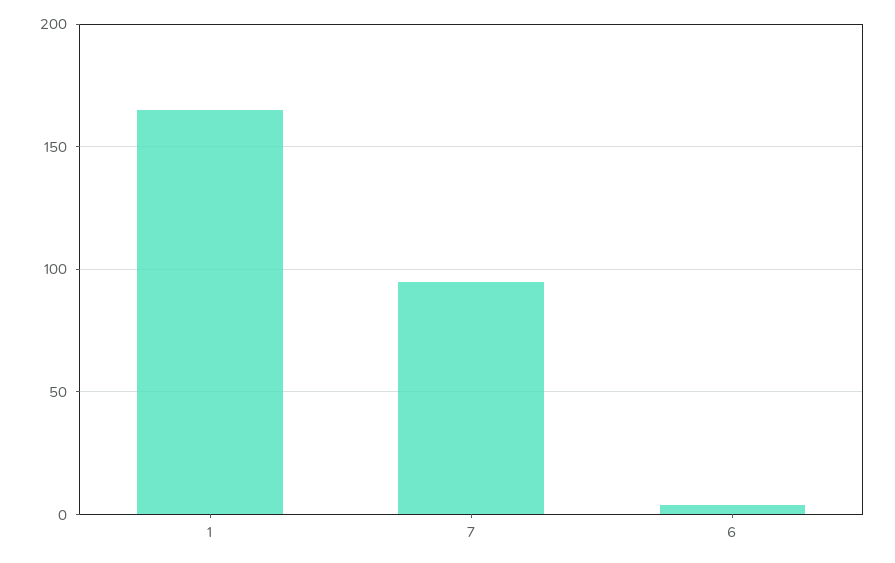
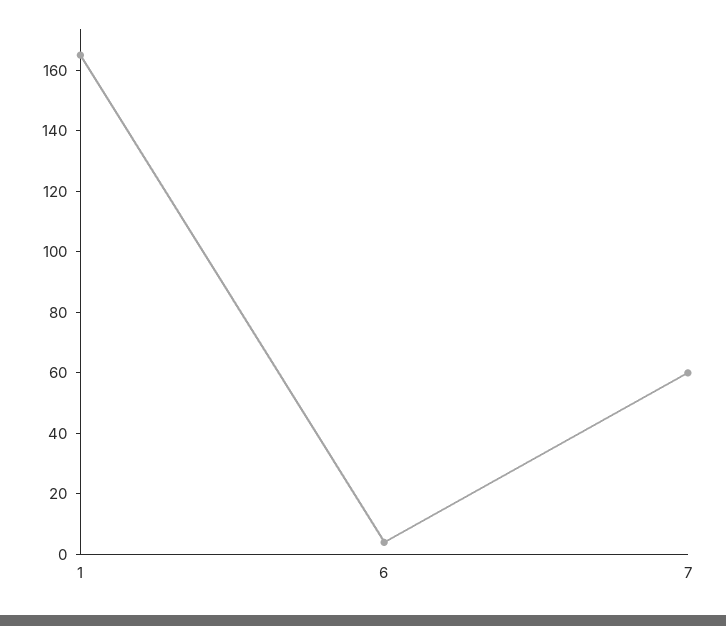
7: 95 -> 60

